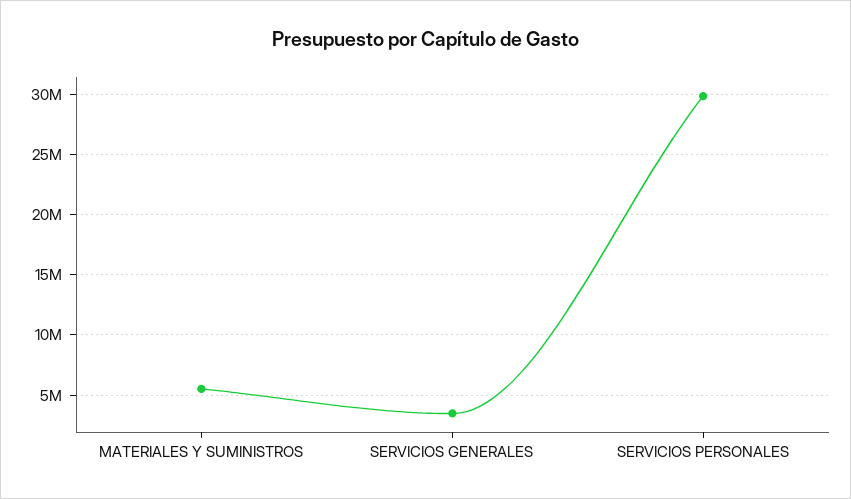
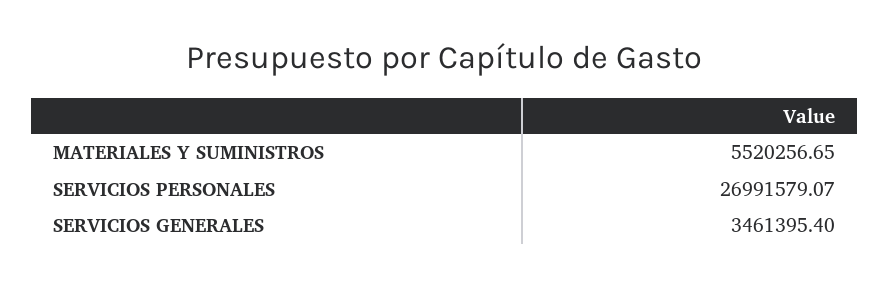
SERVICIOS PERSONALES: 30000000 -> 26991579.07

